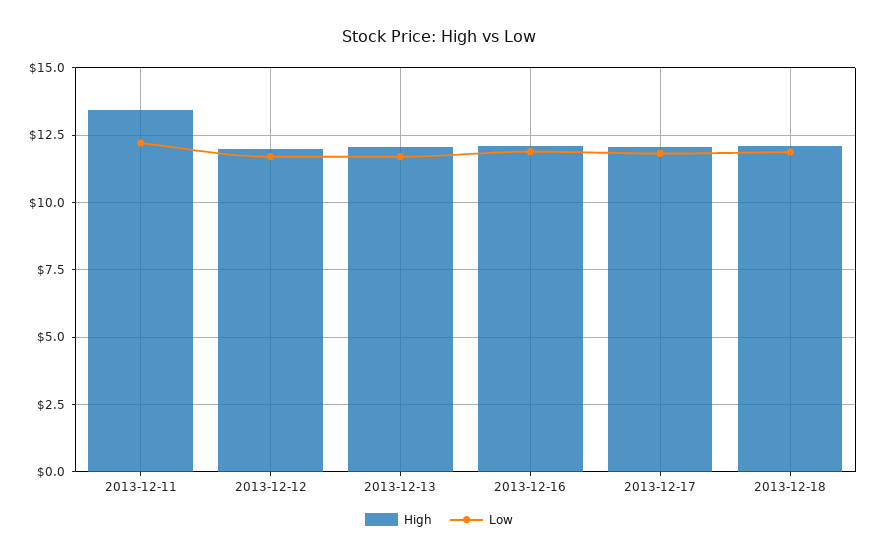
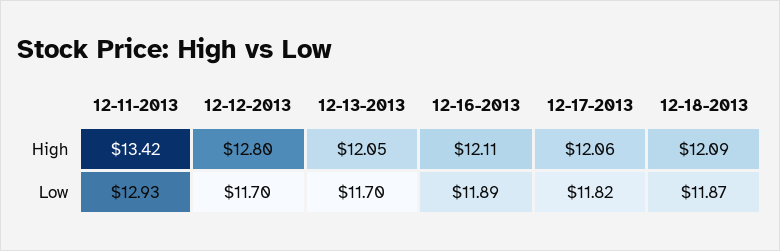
Low, 2013-12-11: 12.25 -> 12.93
High, 2013-12-12: 12 -> 12.8

